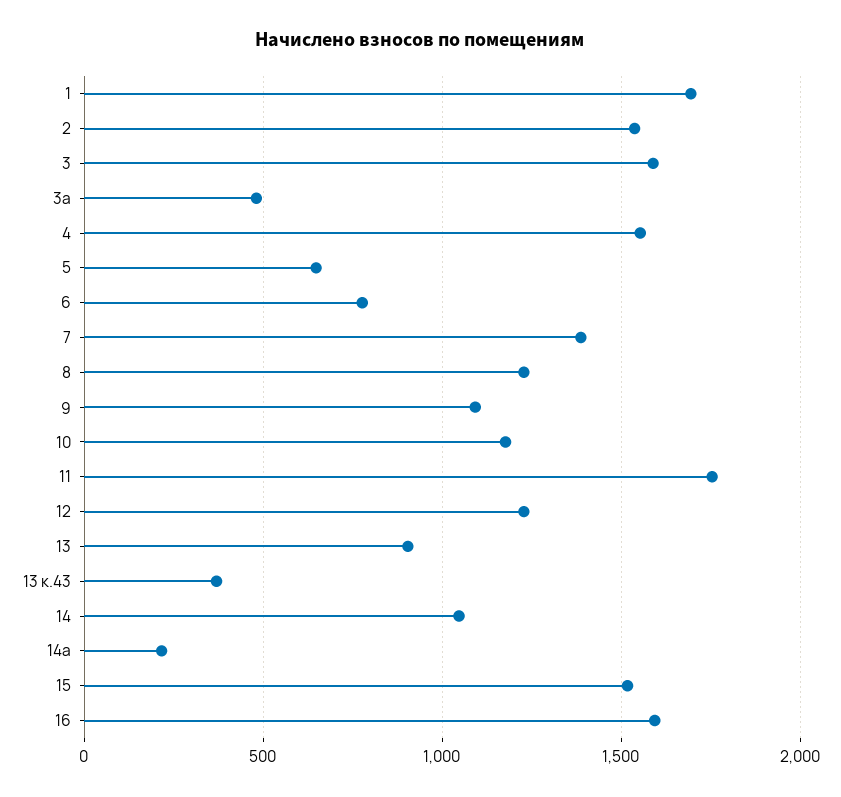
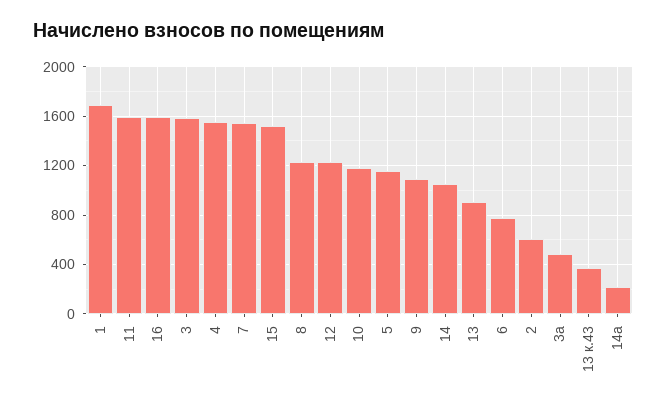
2: 1550 -> 600
5: 650 -> 1150
7: 1400 -> 1550
11: 1750 -> 1600

